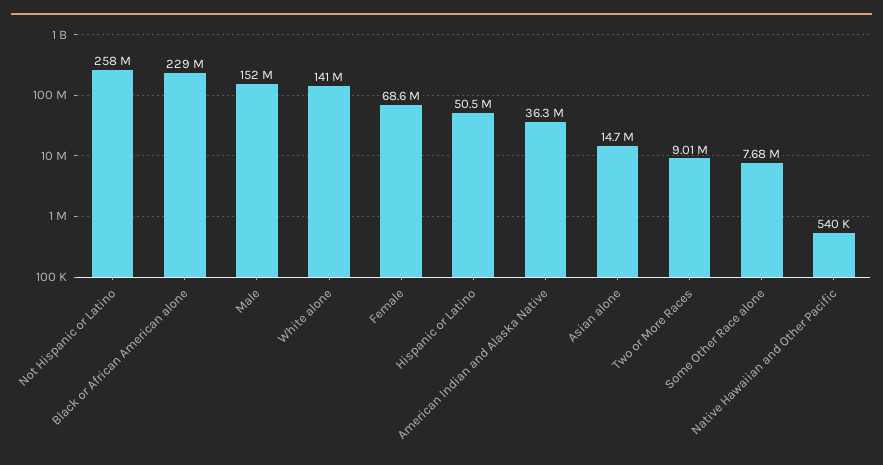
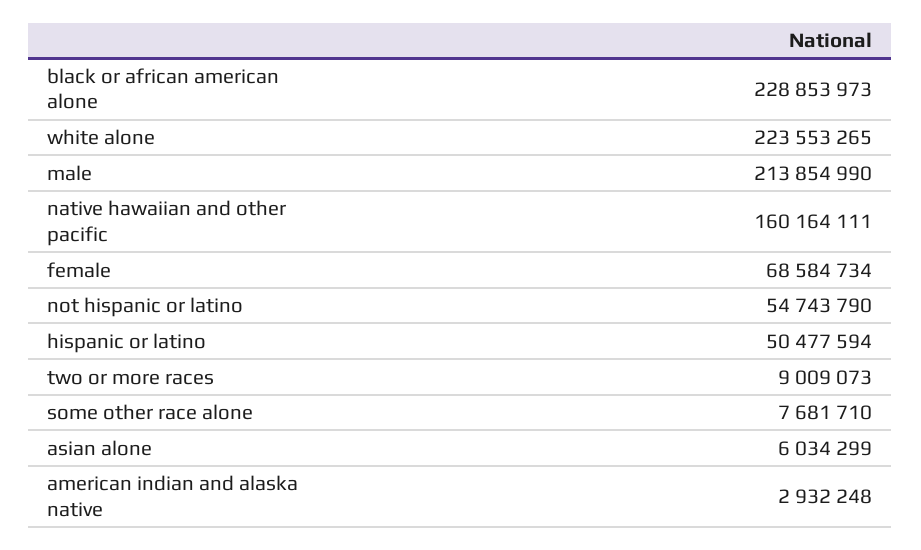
Not Hispanic or Latino: 258000000 -> 54743790
Male: 152000000 -> 213854990
White alone: 141000000 -> 223553265
American Indian and Alaska Native: 36300000 -> 2932248
Asian alone: 14700000 -> 6034299
Native Hawaiian and Other Pacific: 540000 -> 160164111

